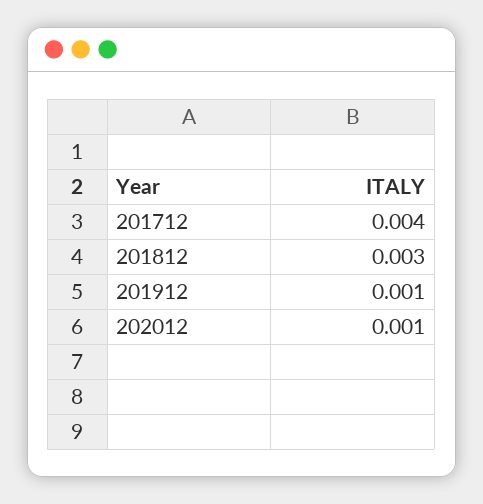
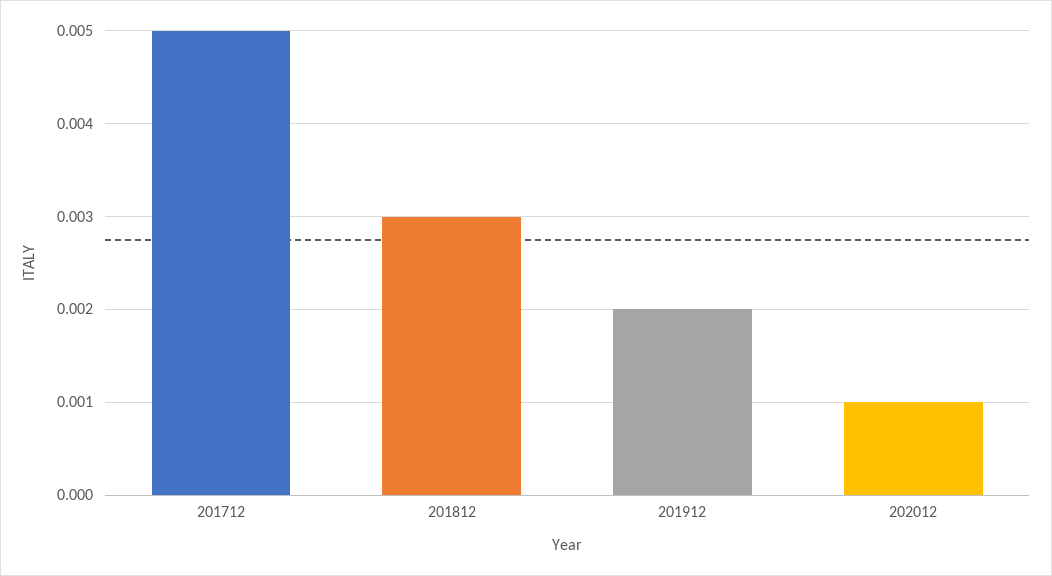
201712: 0.004 -> 0.005
201912: 0.001 -> 0.002

